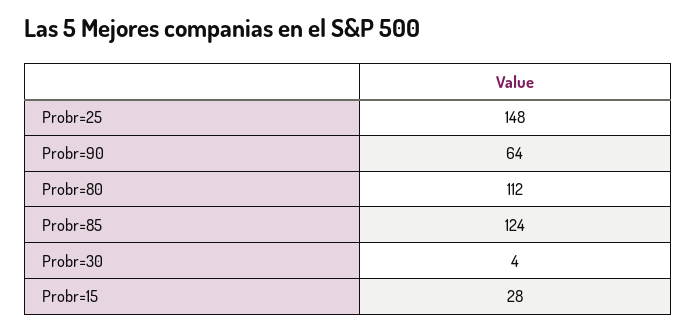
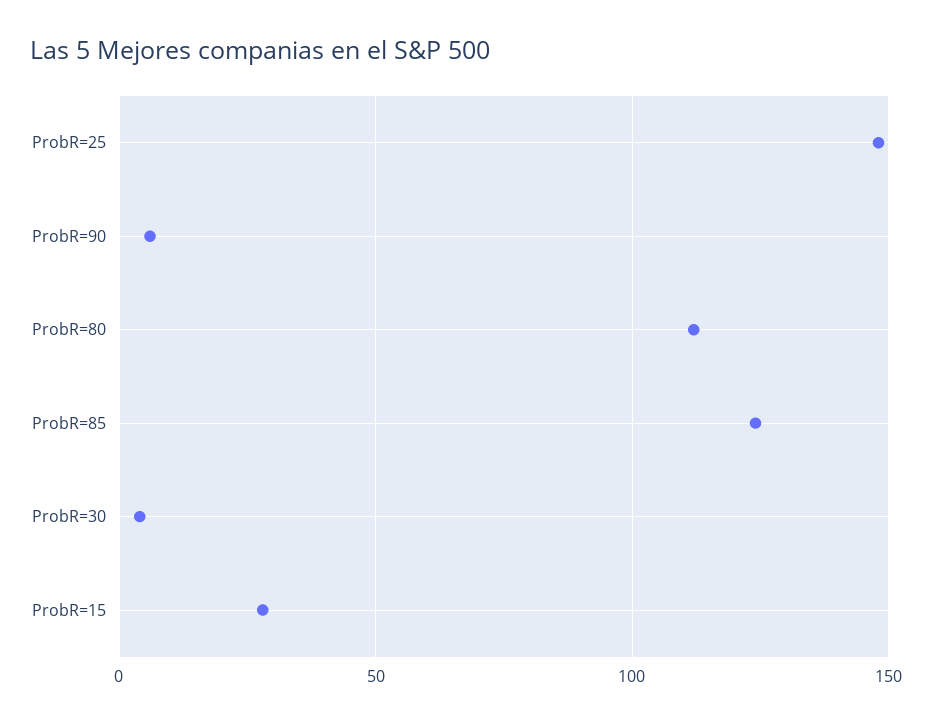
Probr=90: 64 -> 5

